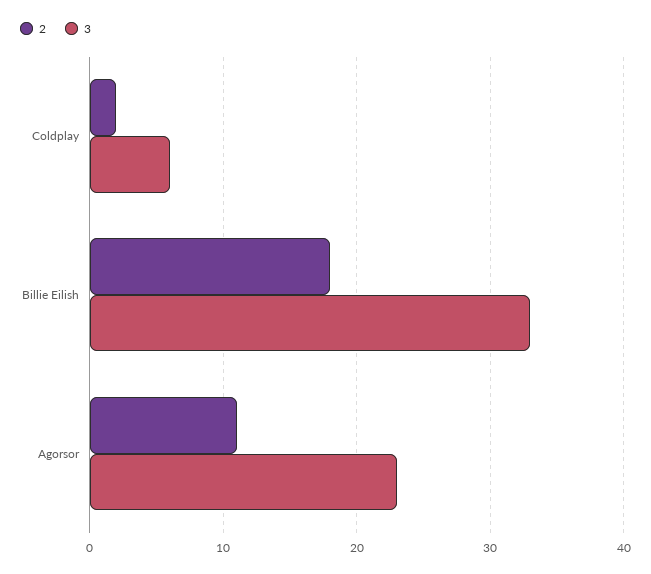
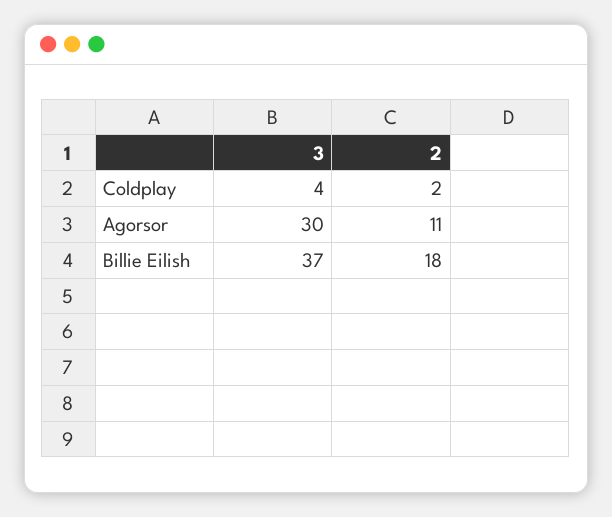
3, Coldplay: 6 -> 4
3, Billie Eilish: 33 -> 37
3, Agorsor: 23 -> 30

